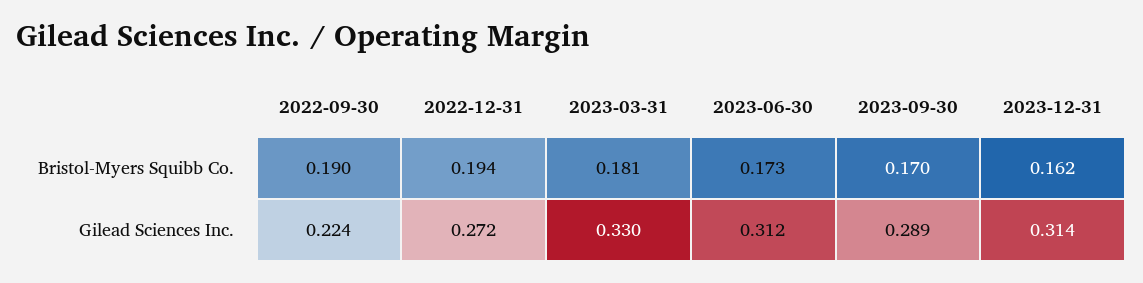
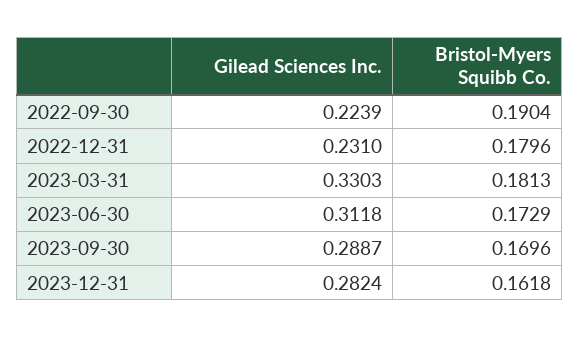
2022-12-31, Bristol-Myers Squibb Co.: 0.194 -> 0.1796
2022-12-31, Gilead Sciences Inc.: 0.272 -> 0.231
2023-12-31, Gilead Sciences Inc.: 0.314 -> 0.2824

